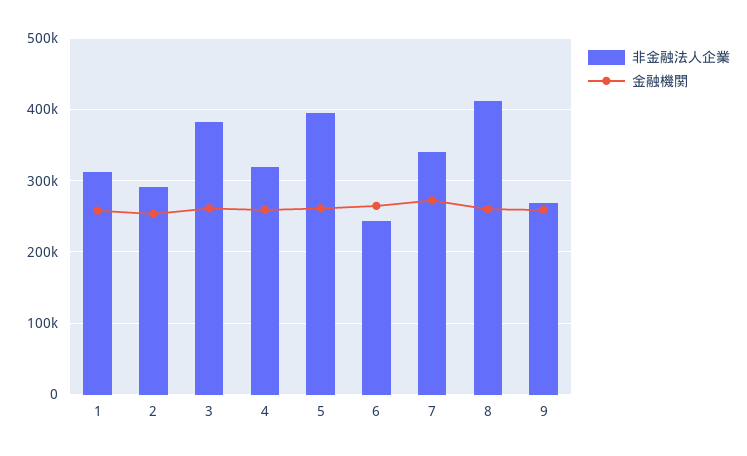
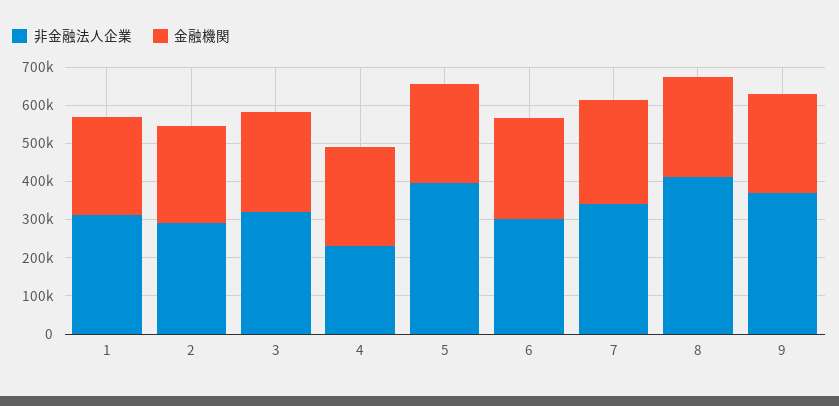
非金融法人企業, 3: 380000 -> 325000
非金融法人企業, 4: 320000 -> 225000
非金融法人企業, 6: 240000 -> 300000
非金融法人企業, 9: 270000 -> 375000

